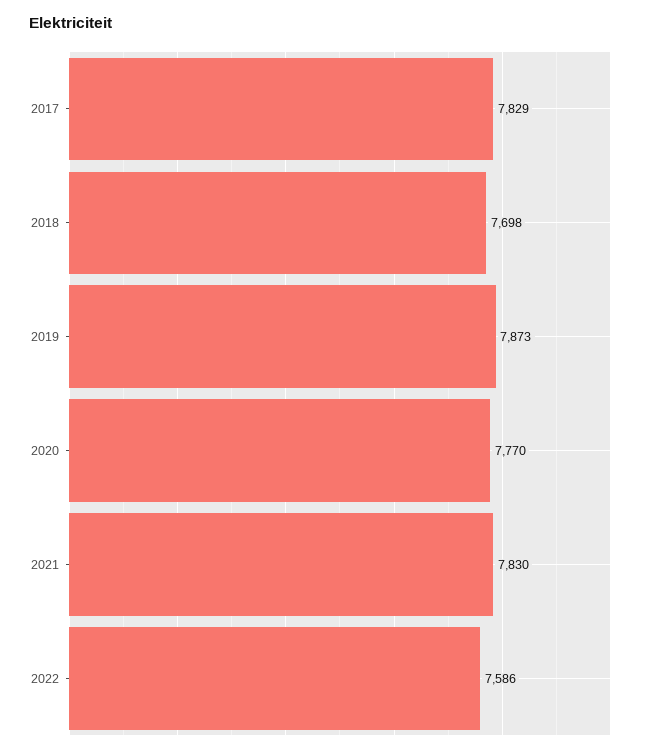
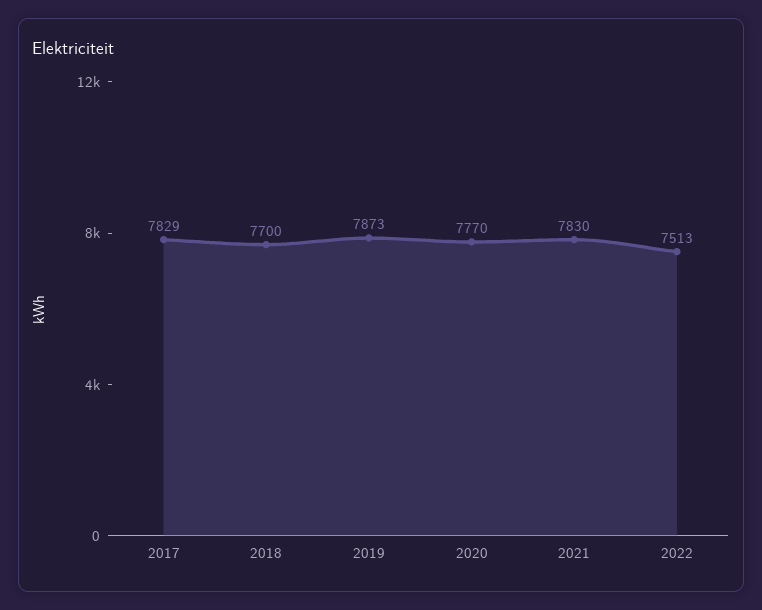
2018: 7698 -> 7700
2022: 7586 -> 7513

